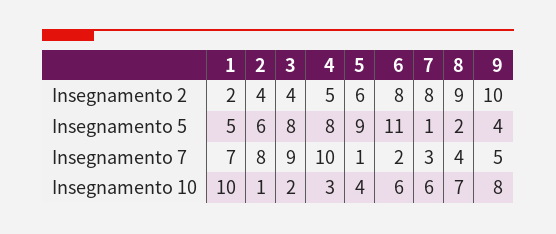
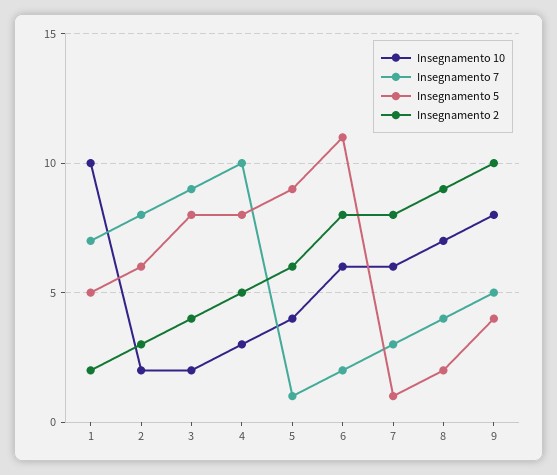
Insegnamento 2, 2: 4 -> 3
Insegnamento 10, 2: 1 -> 2

